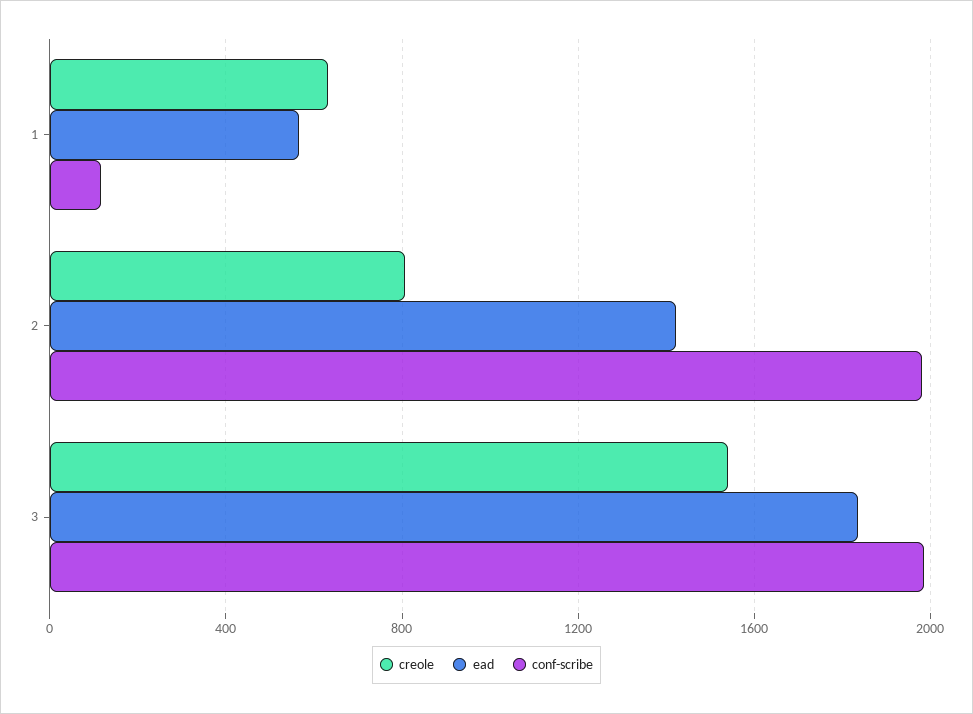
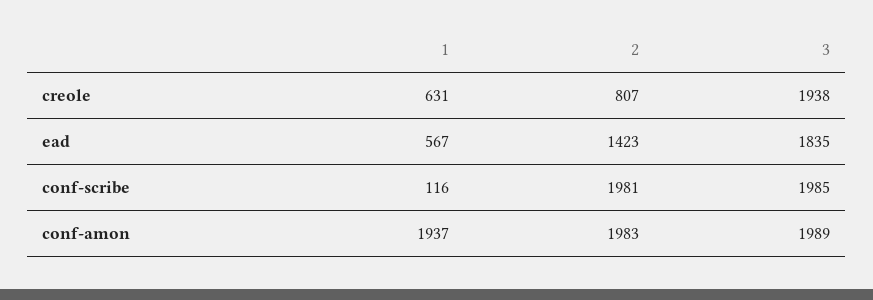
creole, 3: 1550 -> 1938
conf-amon, 1: none -> 1937
conf-amon, 2: none -> 1983
conf-amon, 3: none -> 1989

